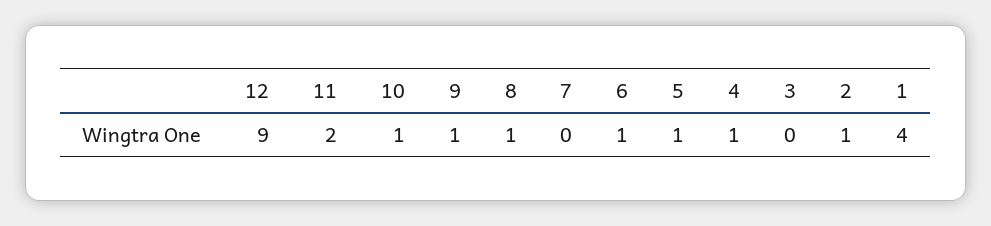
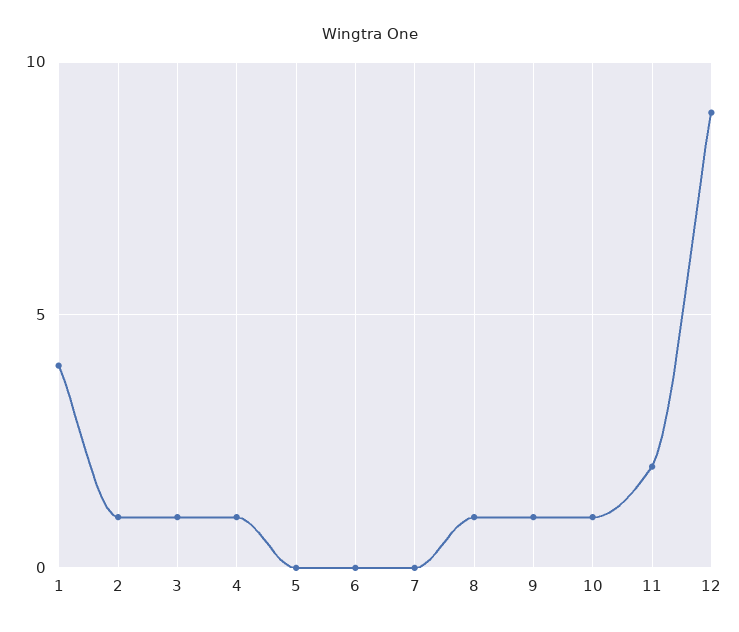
6: 1 -> 0
5: 1 -> 0
3: 0 -> 1

